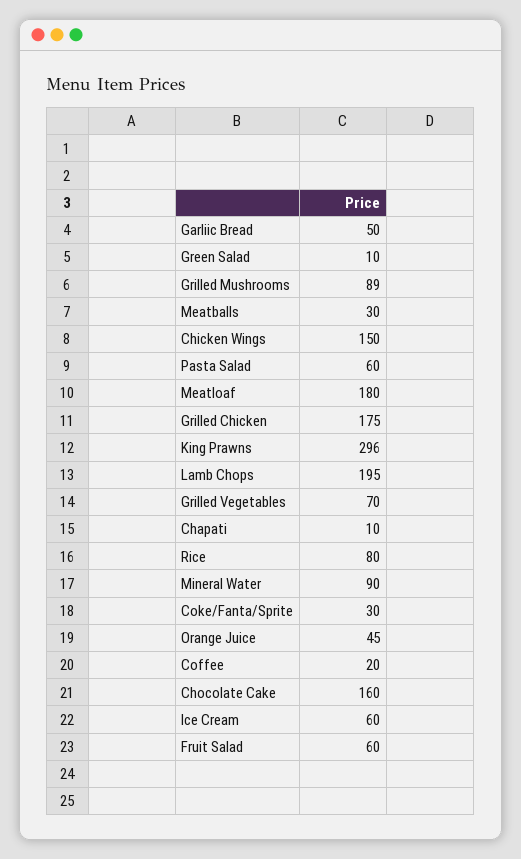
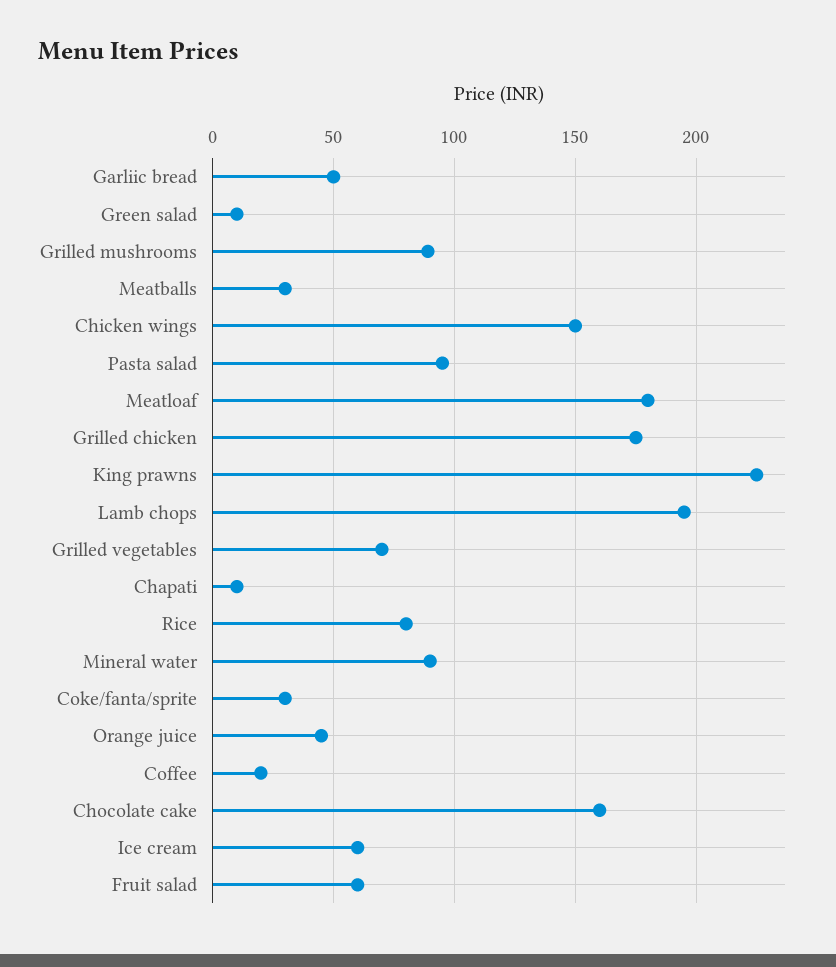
Pasta Salad: 60 -> 95
King Prawns: 296 -> 225

